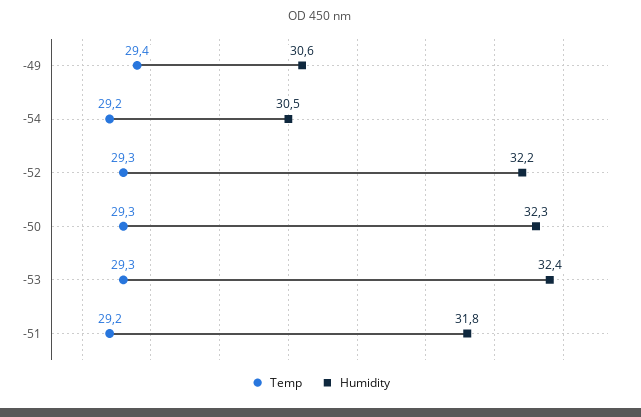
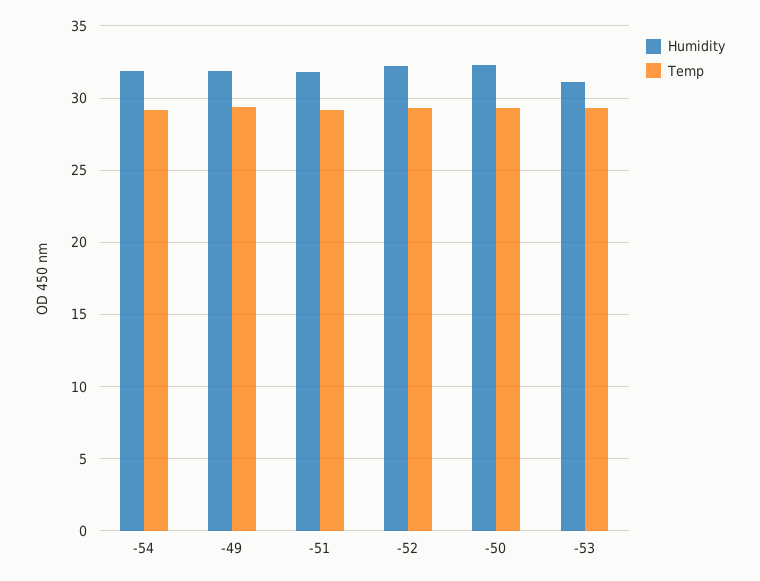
Humidity, -49: 30.6 -> 32
Humidity, -54: 30.5 -> 32
Humidity, -53: 32.4 -> 31

